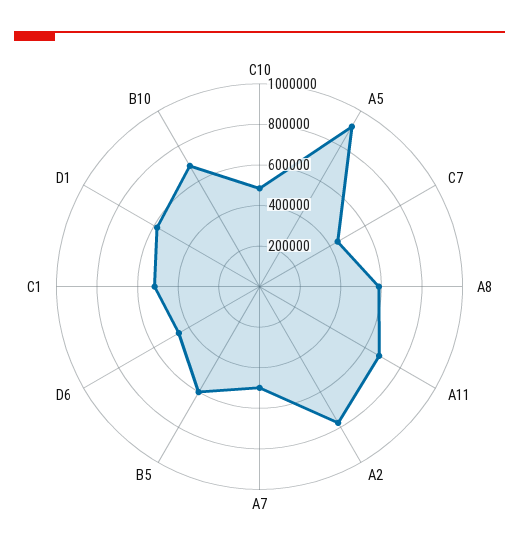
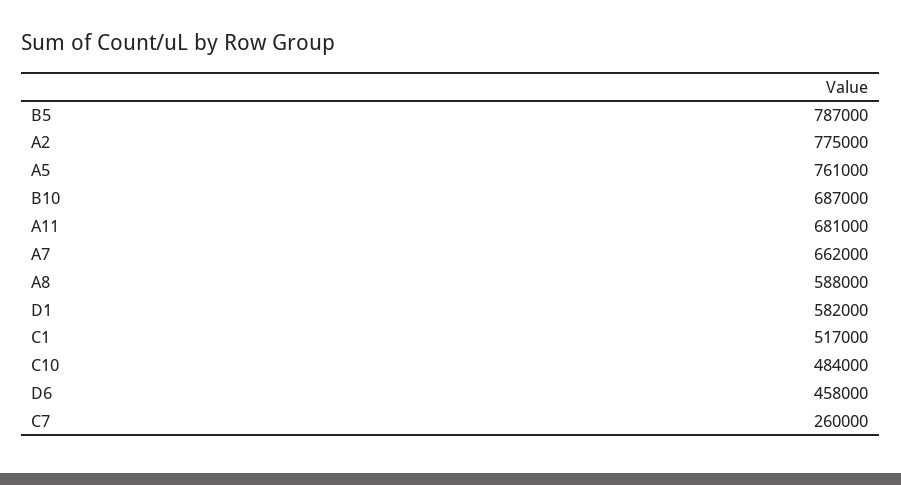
A5: 900000 -> 761000
C7: 450000 -> 260000
A7: 500000 -> 662000
B5: 600000 -> 787000

